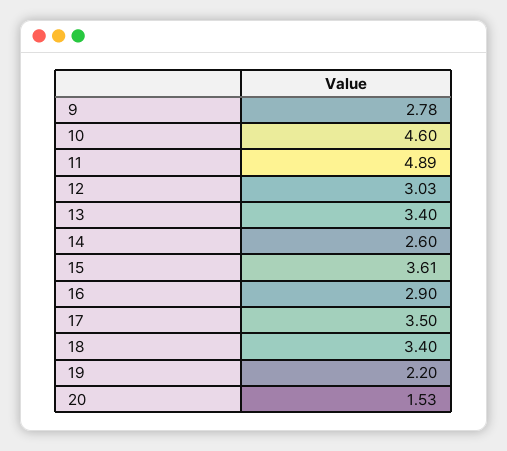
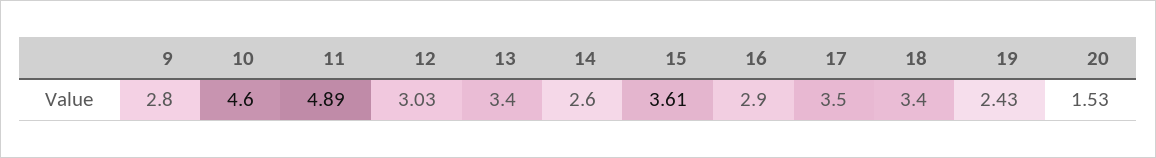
9: 2.78 -> 2.8
19: 2.2 -> 2.43

